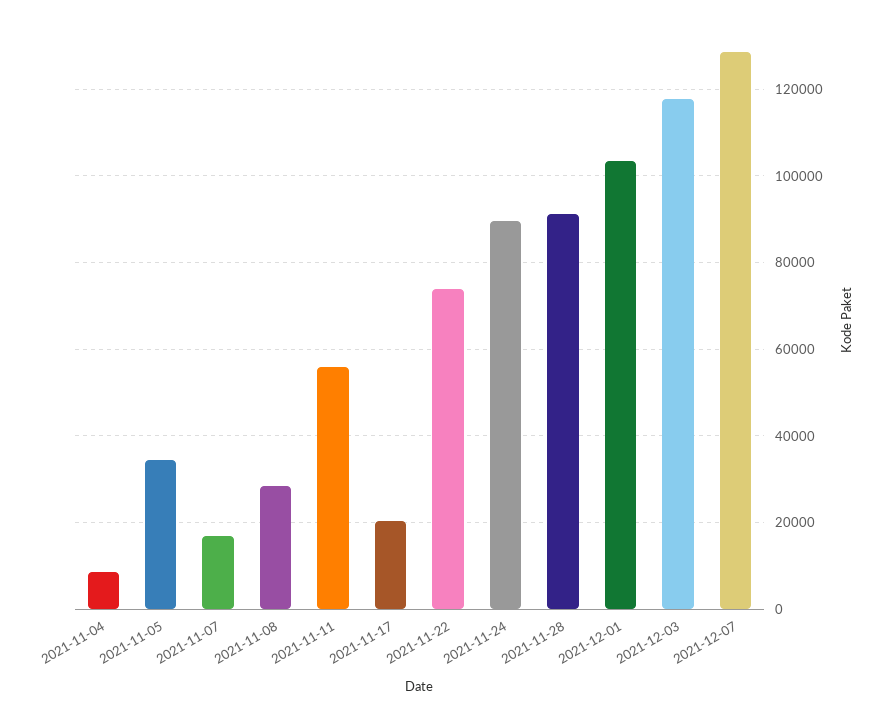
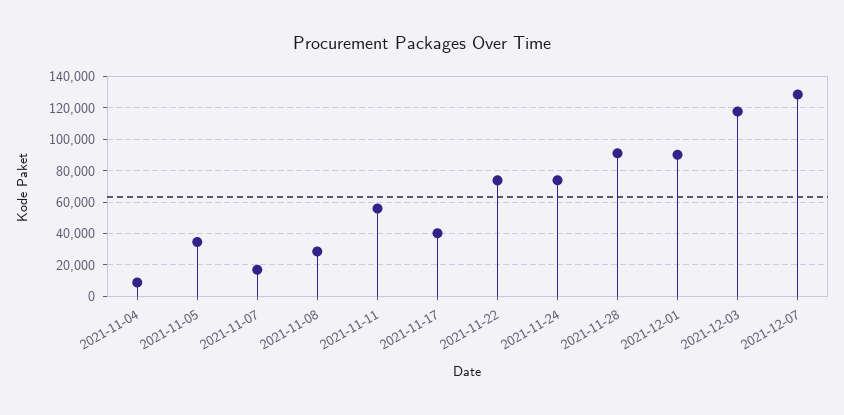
2021-11-17: 20000 -> 40000
2021-11-24: 90000 -> 75000
2021-12-01: 104000 -> 90000

